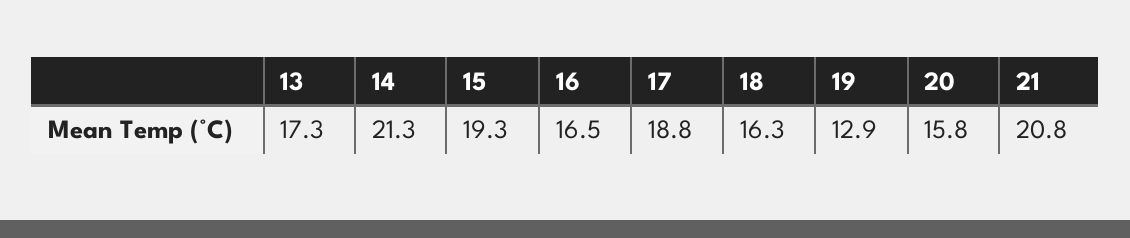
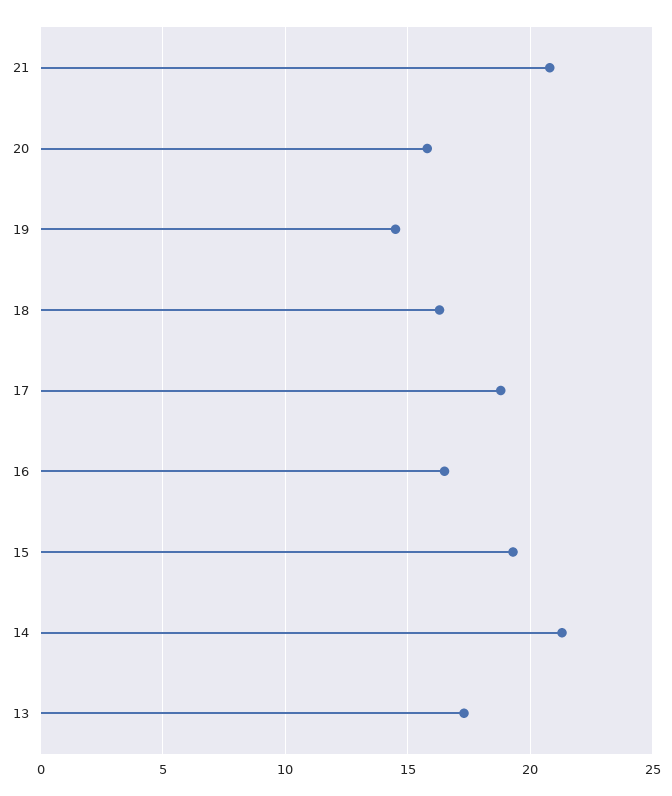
19: 12.9 -> 14.5

